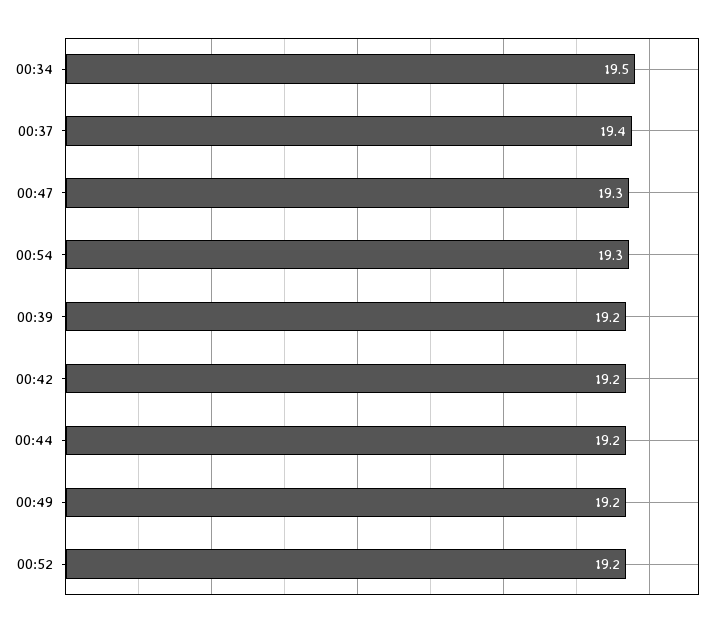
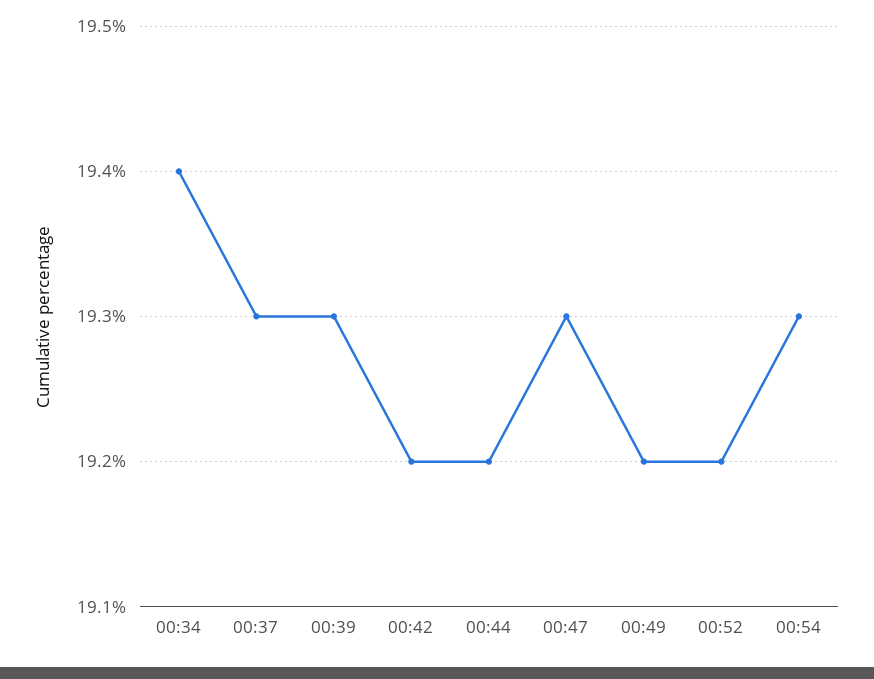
00:34: 19.5 -> 19.4
00:37: 19.4 -> 19.3
00:39: 19.2 -> 19.3

